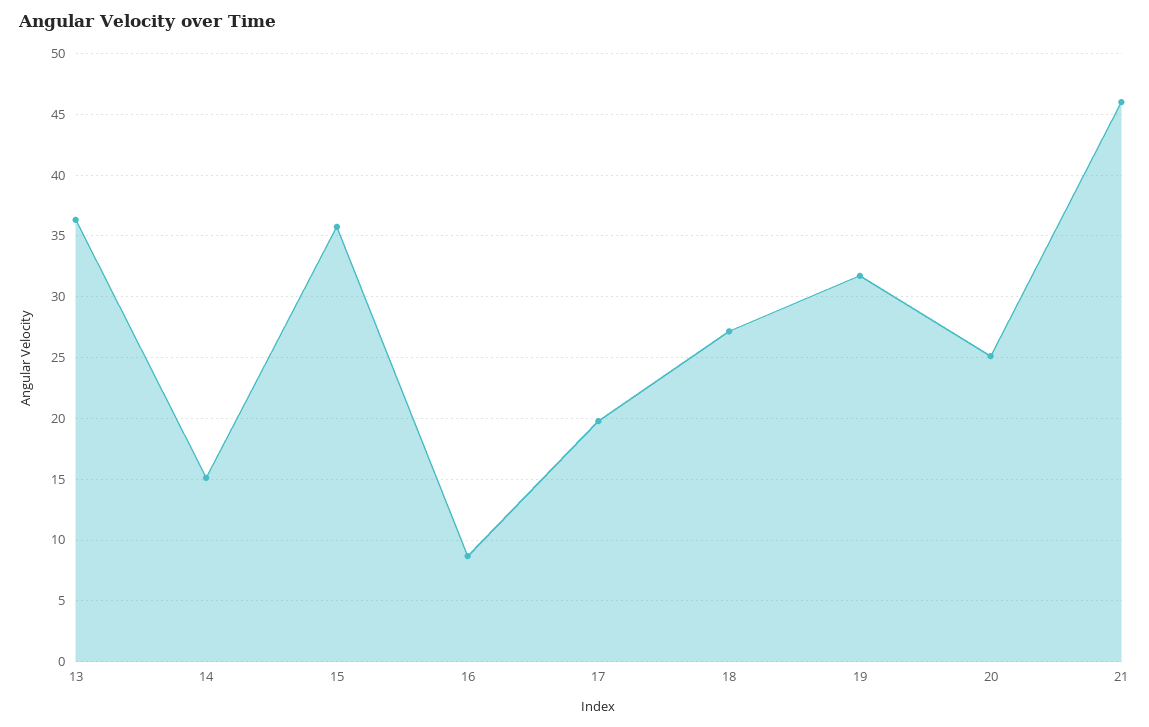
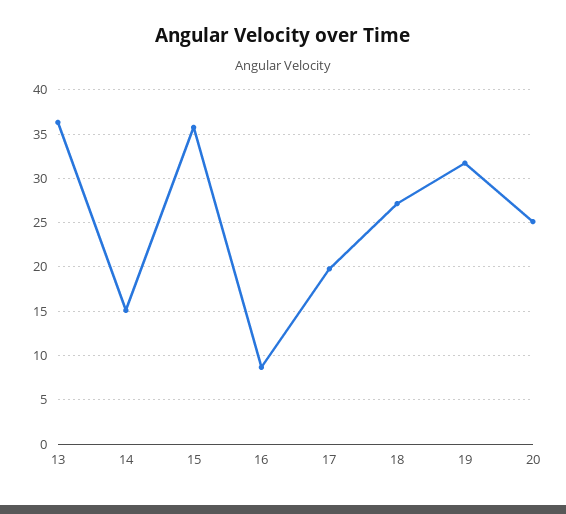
21: 46 -> none

